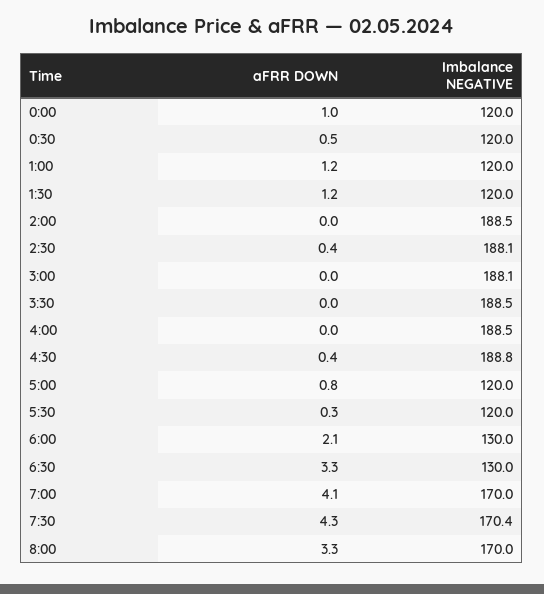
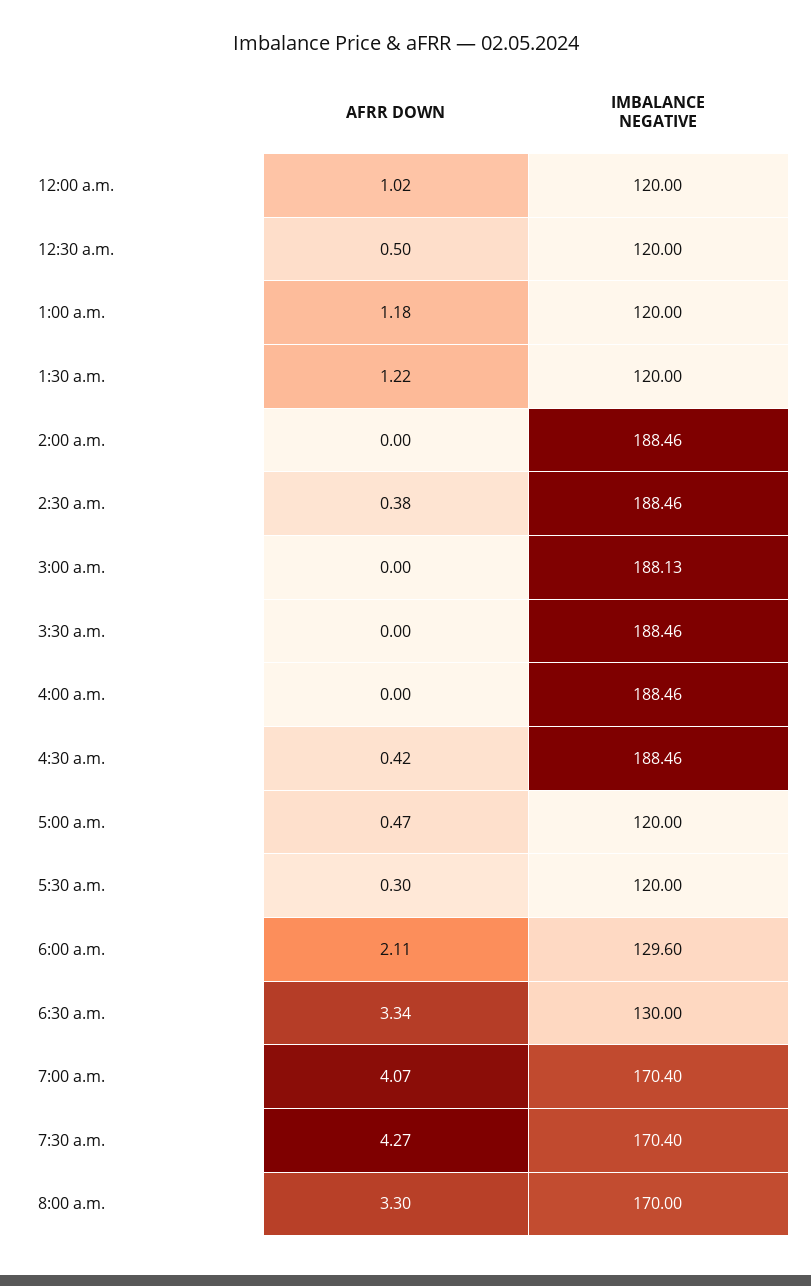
Imbalance NEGATIVE, 2:30: 188.1 -> 188.46
Imbalance NEGATIVE, 4:30: 188.8 -> 188.46
aFRR DOWN, 5:00: 0.8 -> 0.47
Imbalance NEGATIVE, 6:00: 130 -> 129.6
Imbalance NEGATIVE, 7:00: 170 -> 170.4

